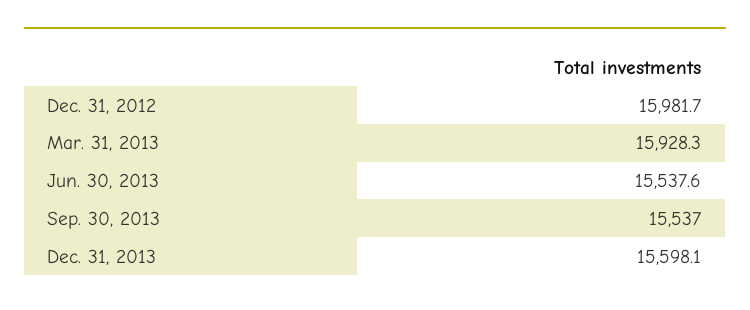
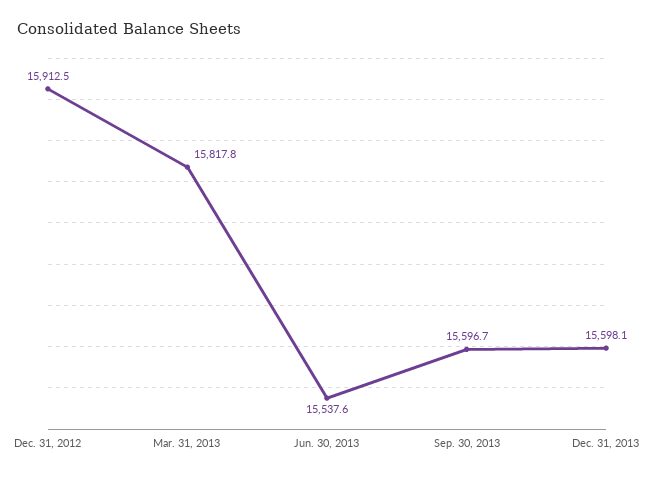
Dec. 31, 2012: 15981.7 -> 15912.5
Mar. 31, 2013: 15928.3 -> 15817.8
Sep. 30, 2013: 15537 -> 15596.7

